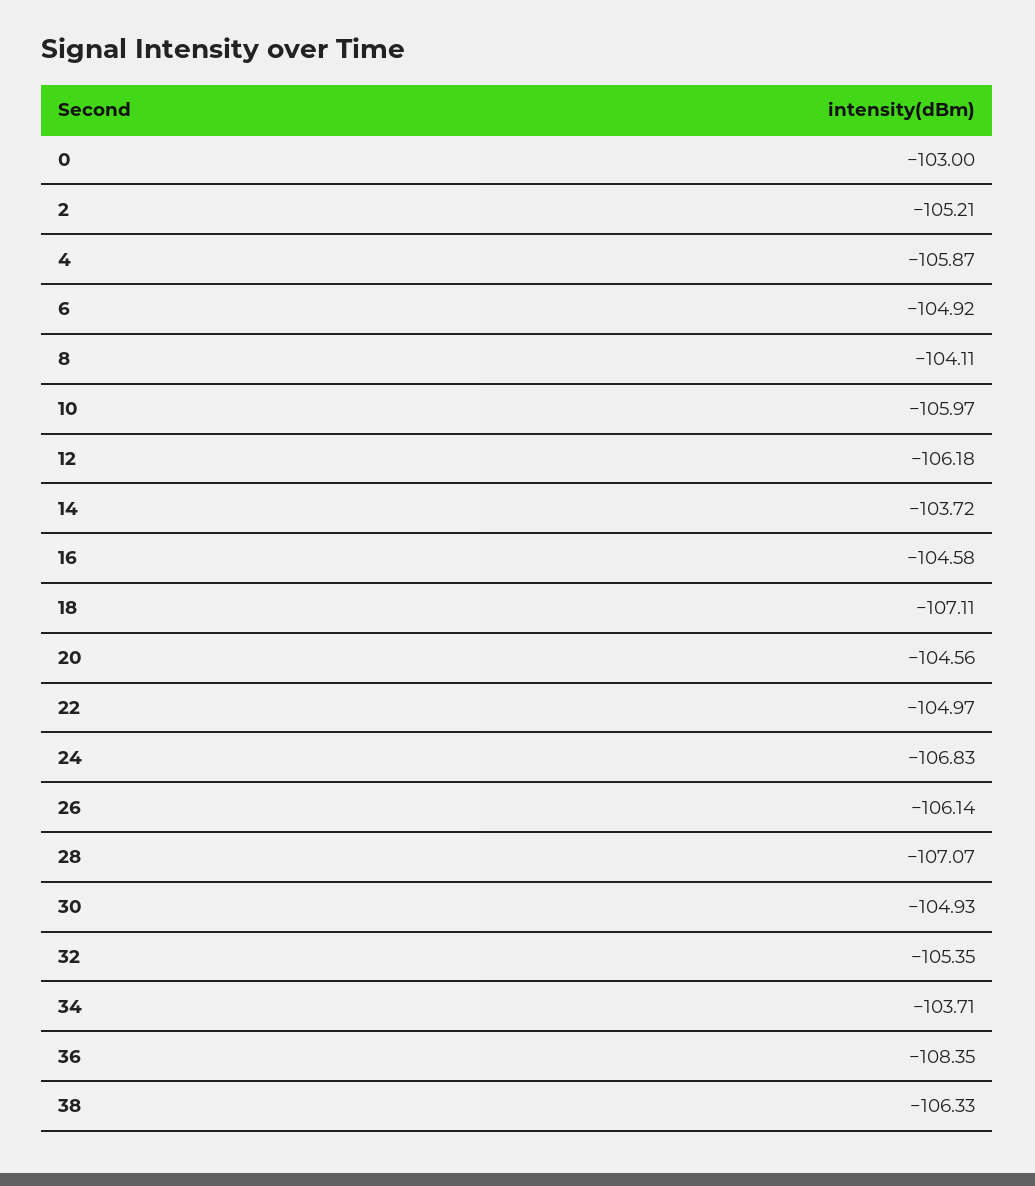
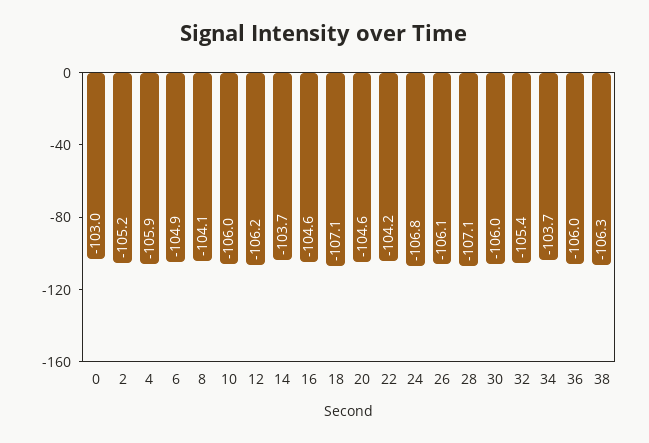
22: -104.97 -> -104.2
30: -104.93 -> -106
36: -108.35 -> -106

